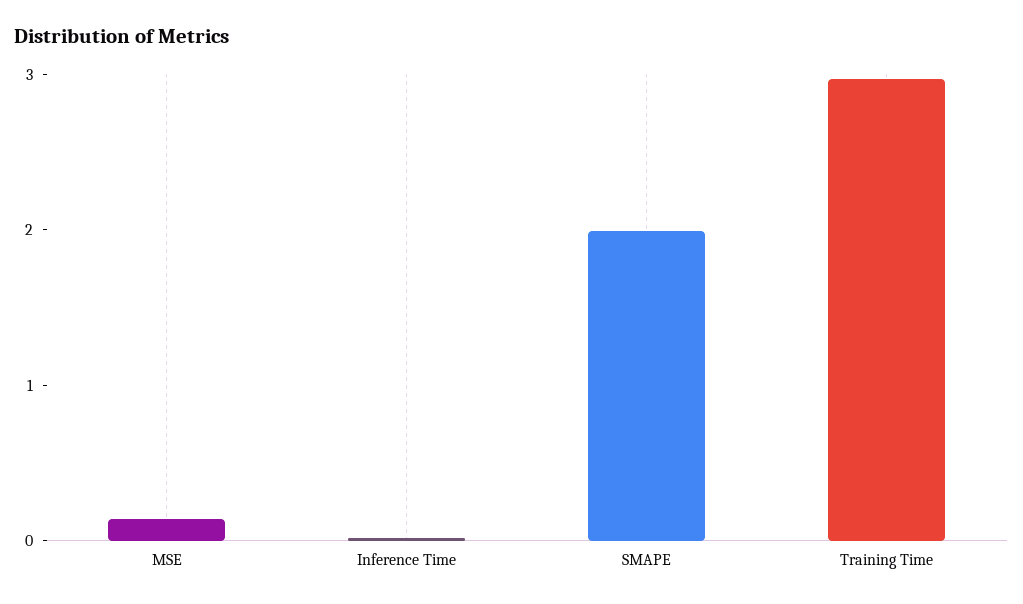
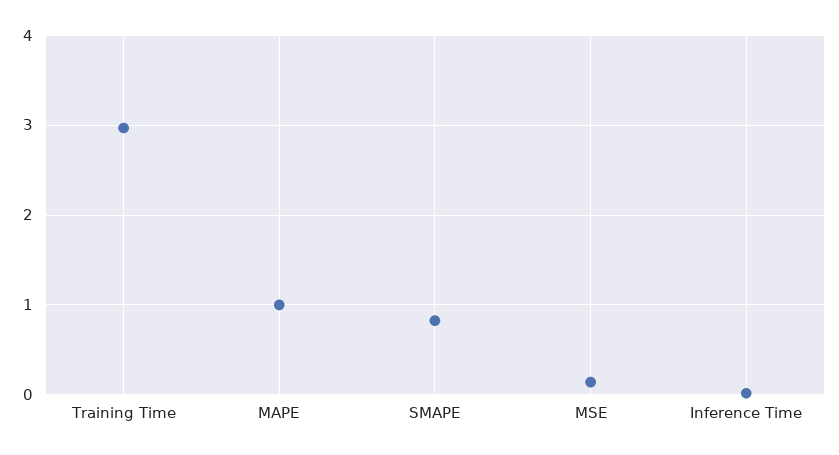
SMAPE: 2 -> 0.8
MAPE: none -> 1

